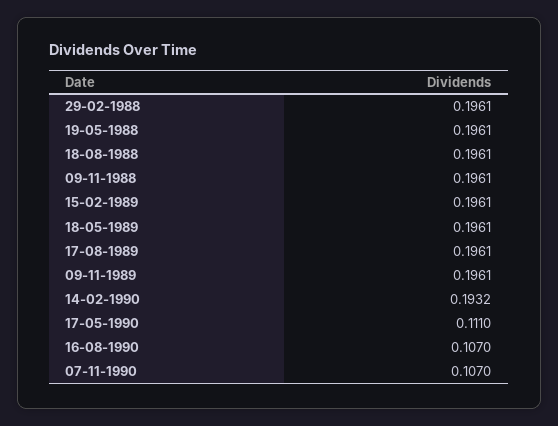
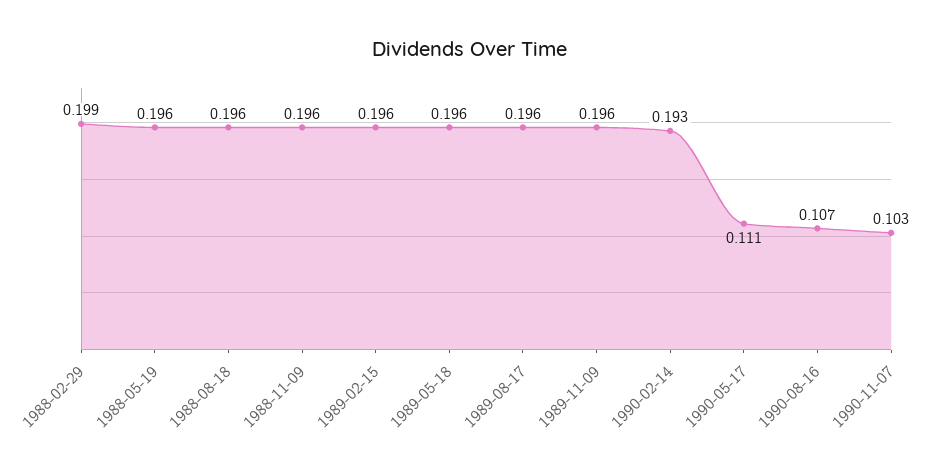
29-02-1988: 0.1961 -> 0.199
07-11-1990: 0.107 -> 0.103

